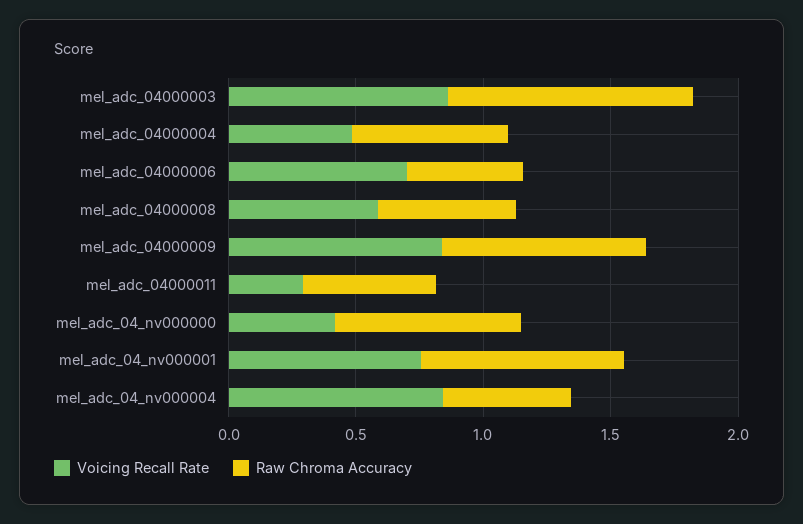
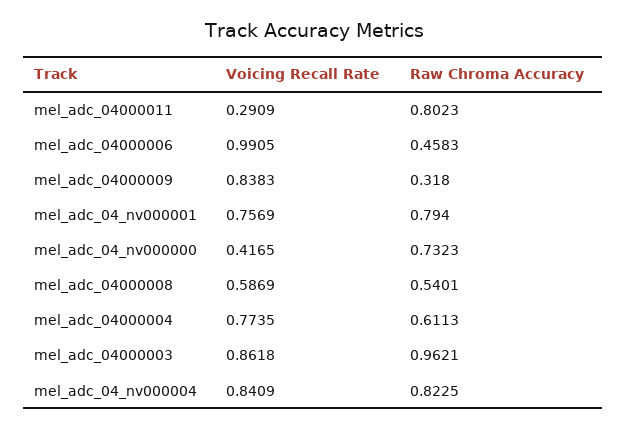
Voicing Recall Rate, mel_adc_04000004: 0.5 -> 0.7735
Voicing Recall Rate, mel_adc_04000006: 0.7 -> 0.9905
Raw Chroma Accuracy, mel_adc_04000009: 0.8 -> 0.318
Raw Chroma Accuracy, mel_adc_04000011: 0.5 -> 0.8023
Raw Chroma Accuracy, mel_adc_04_nv000004: 0.5 -> 0.8225

